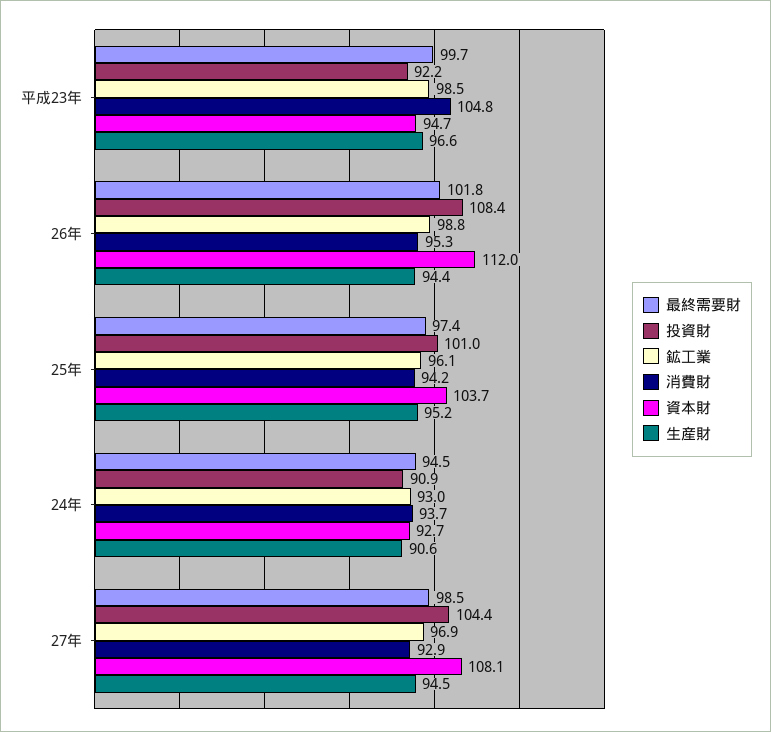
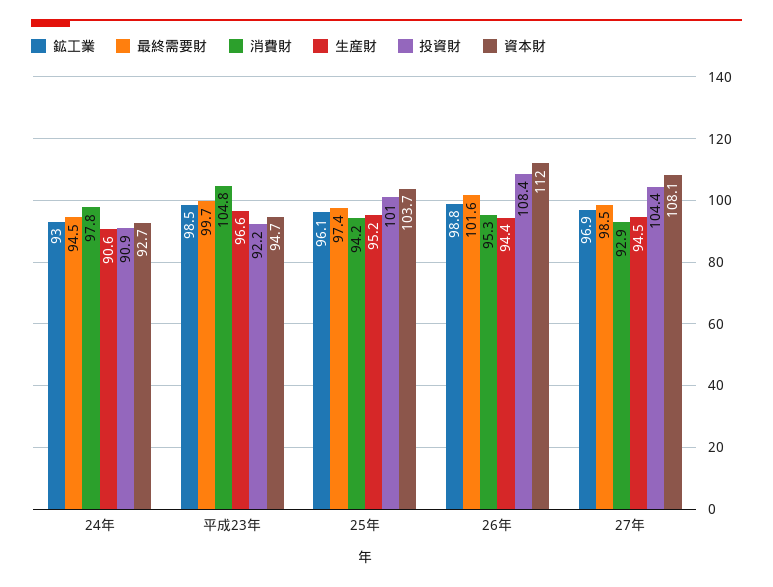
最終需要財, 26年: 101.8 -> 101.6
消費財, 24年: 93.7 -> 97.8

